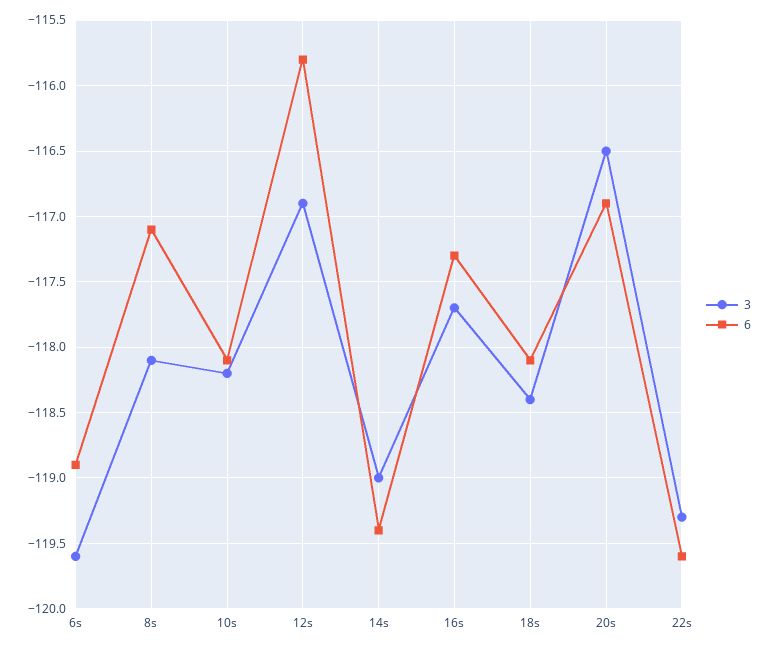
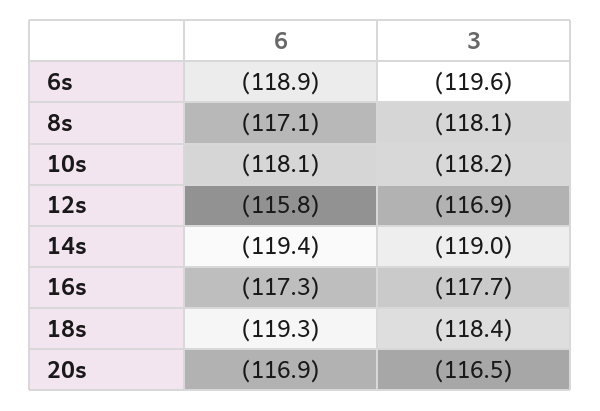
6, 18s: -118.1 -> -119.3
3, 22s: -119.3 -> none
6, 22s: -119.6 -> none

